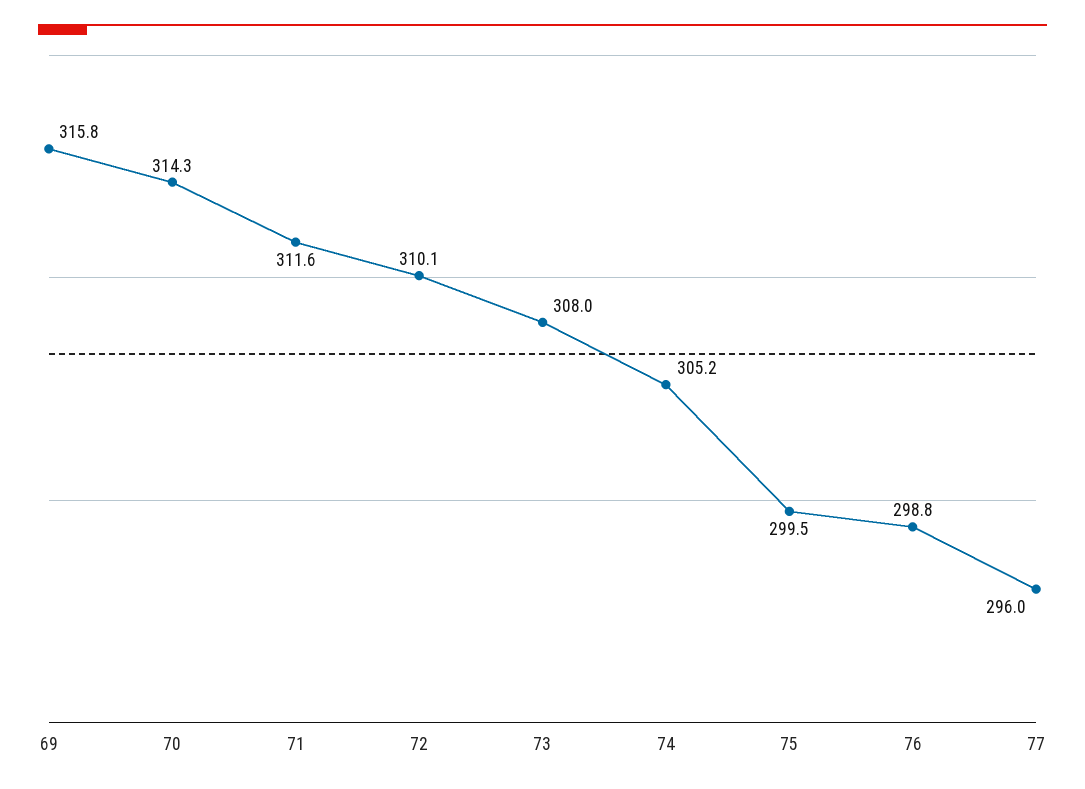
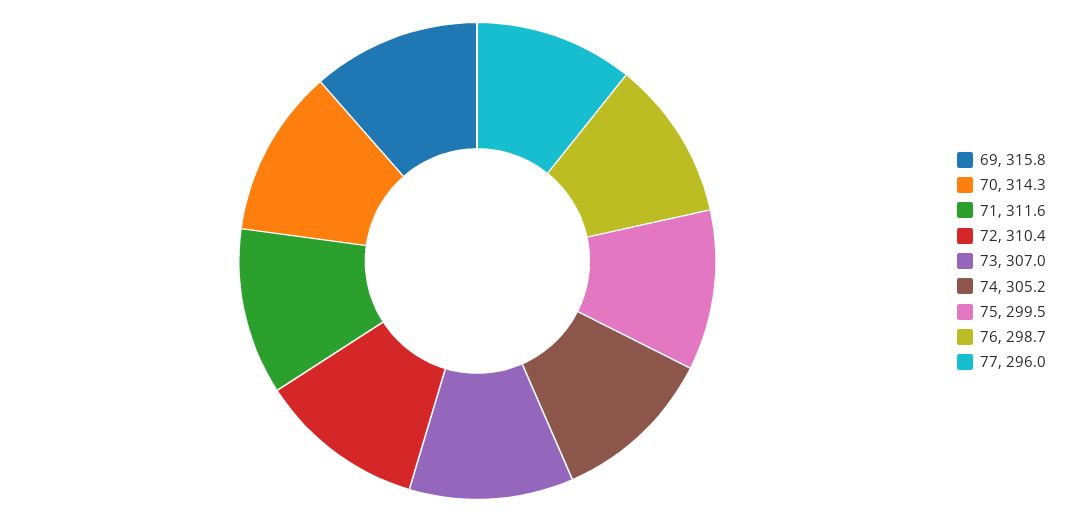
72: 310.1 -> 310.4
73: 308 -> 307
76: 298.8 -> 298.7

